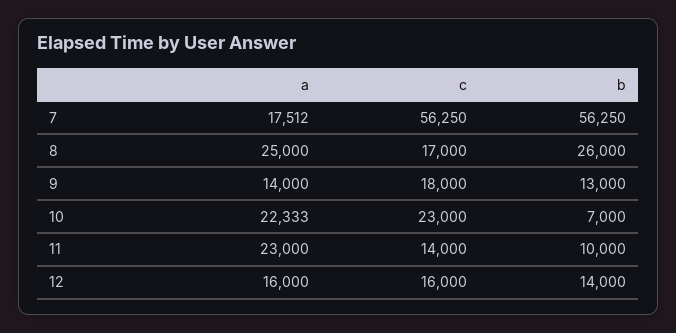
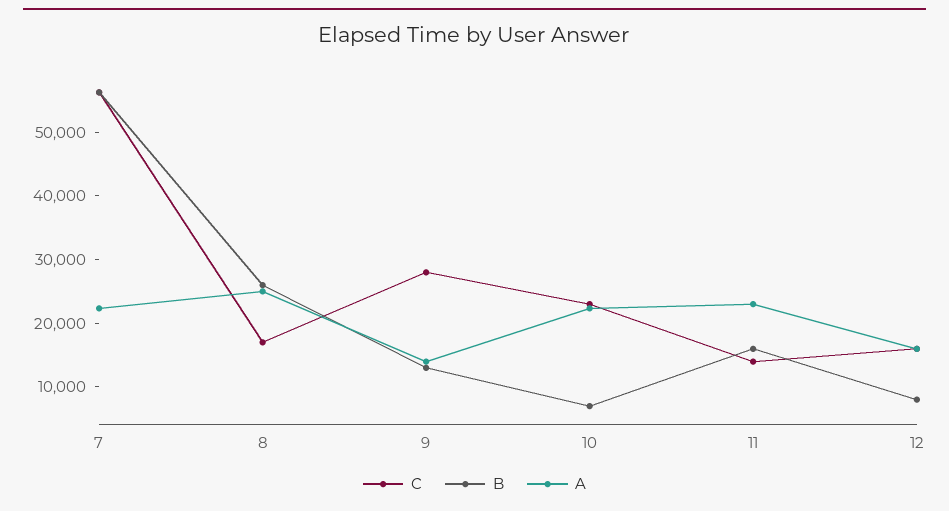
a, 7: 17512 -> 22000
c, 9: 18000 -> 28000
b, 11: 10000 -> 16000
b, 12: 14000 -> 8000

